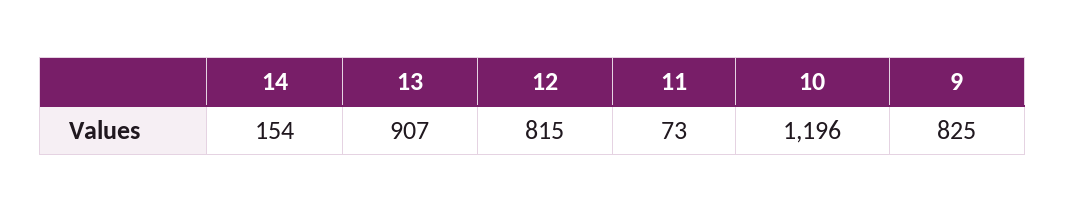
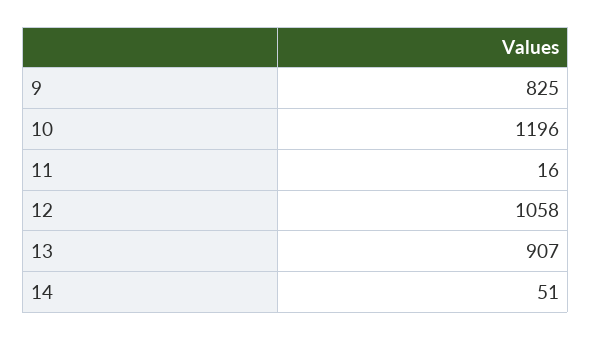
14: 154 -> 51
12: 815 -> 1058
11: 73 -> 16

